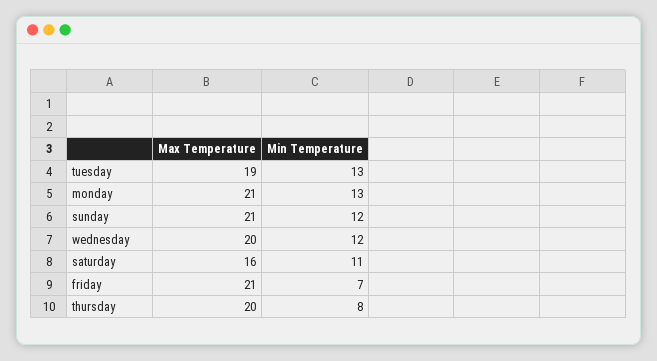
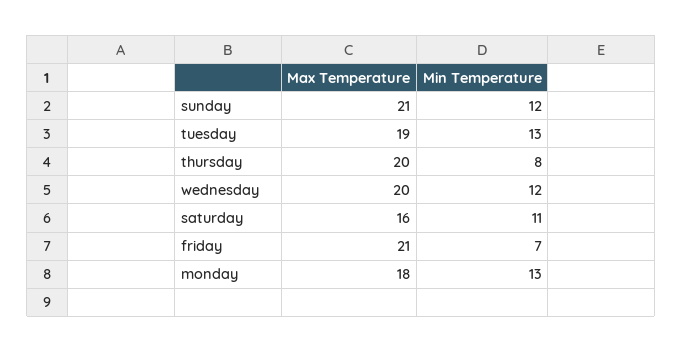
Max Temperature, monday: 21 -> 18

